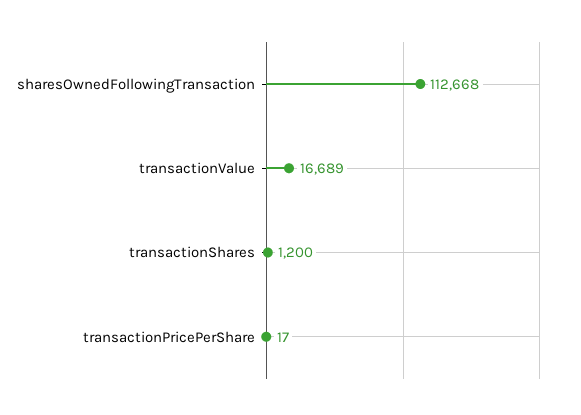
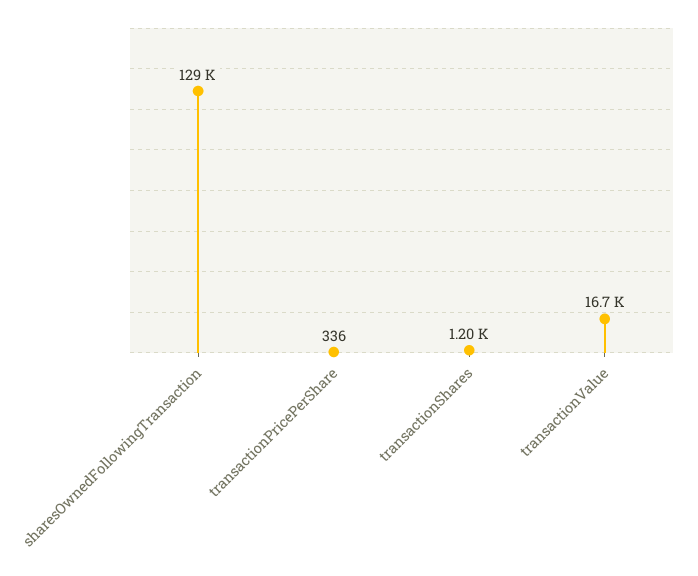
sharesOwnedFollowingTransaction: 112668 -> 129000
transactionPricePerShare: 17 -> 336

